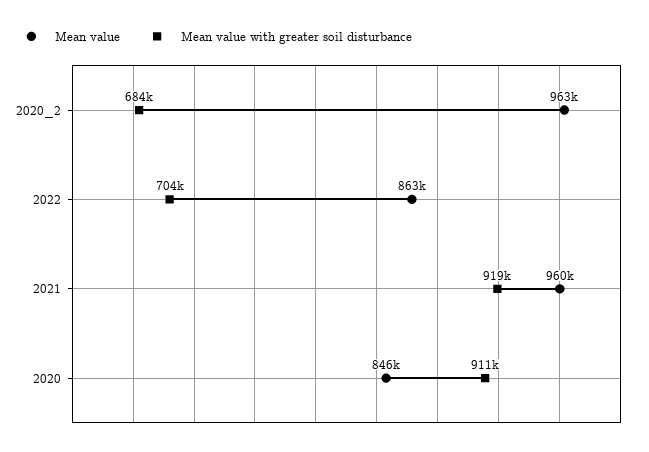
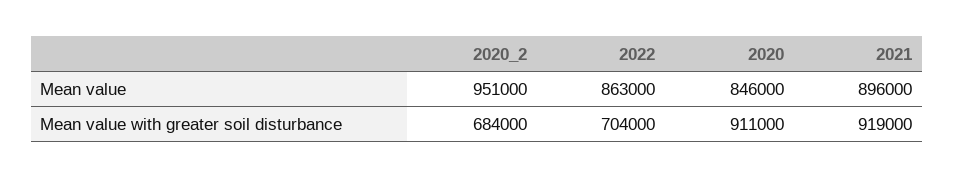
Mean value, 2020_2: 963000 -> 951000
Mean value, 2021: 960000 -> 896000

